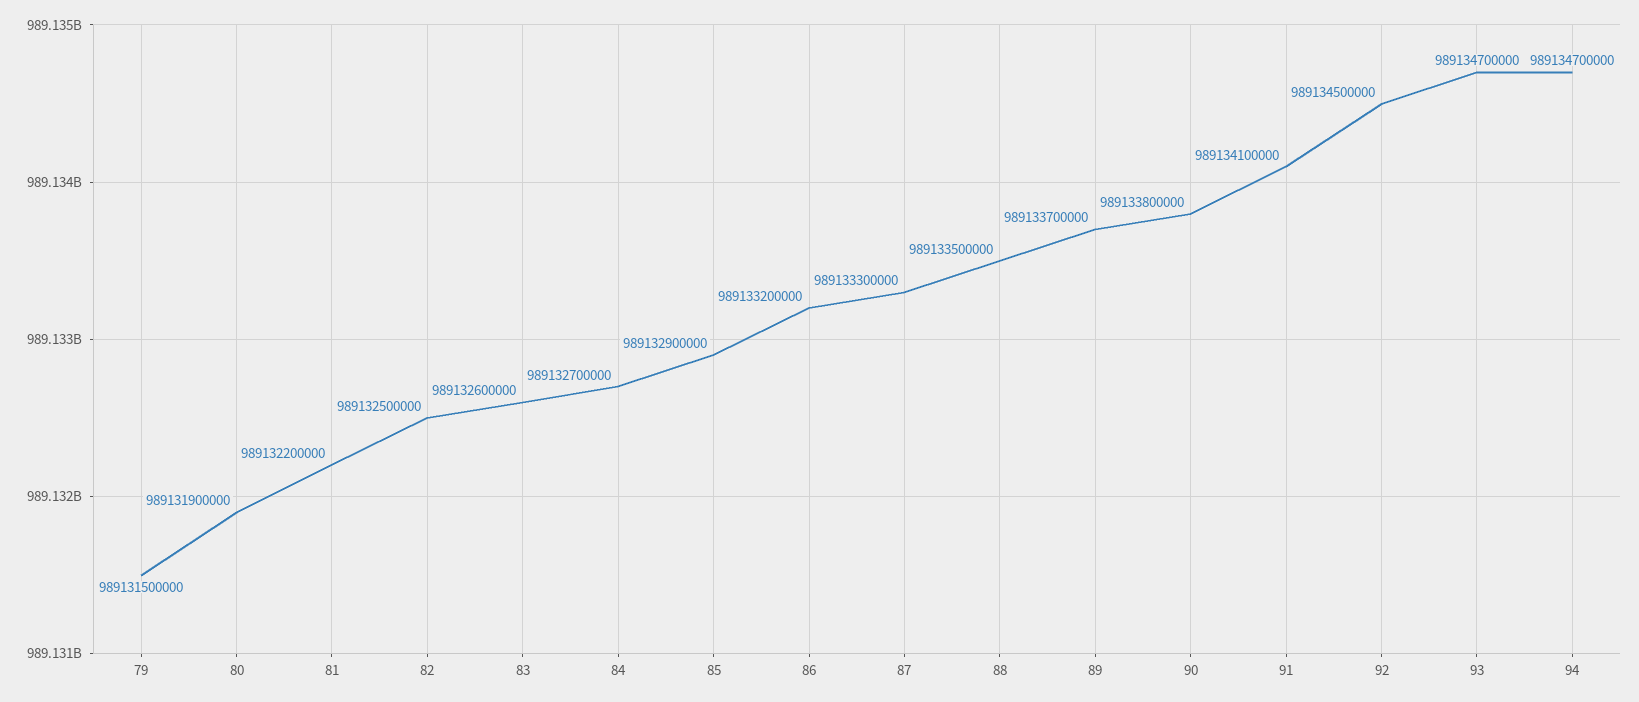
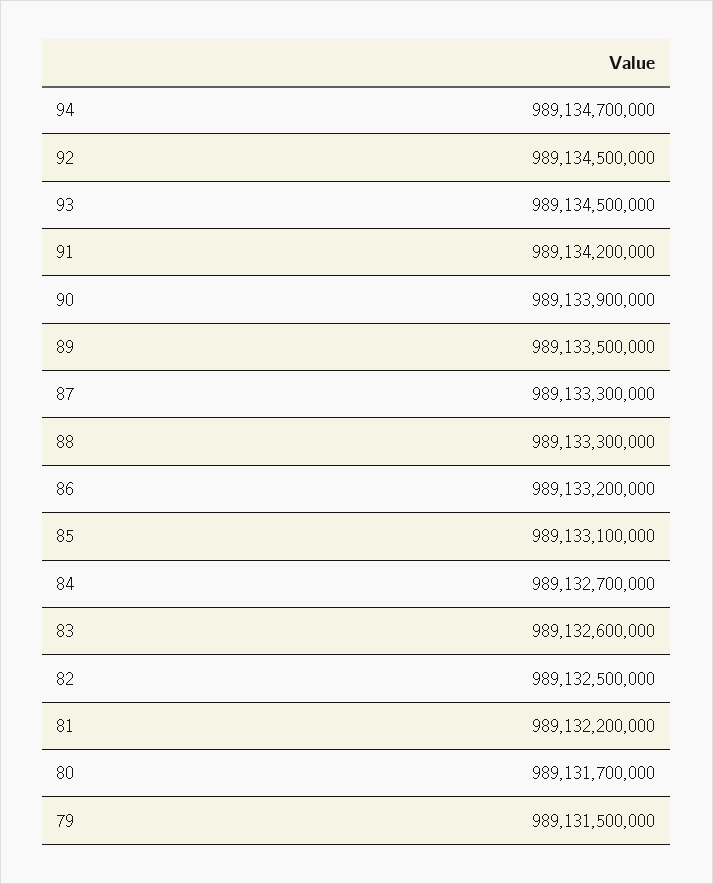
80: 989131900000 -> 989131700000
85: 989132900000 -> 989133100000
88: 989133500000 -> 989133300000
89: 989133700000 -> 989133500000
90: 989133800000 -> 989133900000
91: 989134100000 -> 989134200000
93: 989134700000 -> 989134500000

